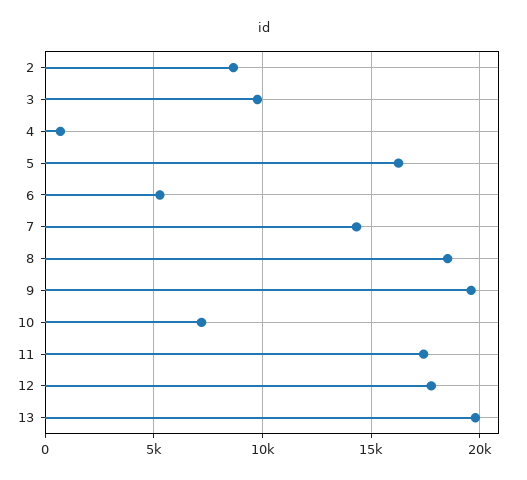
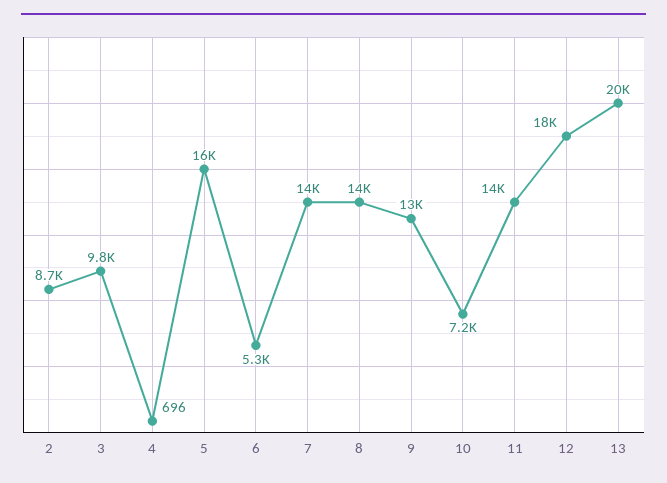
8: 18500 -> 14000
9: 19500 -> 13000
11: 17500 -> 14000

